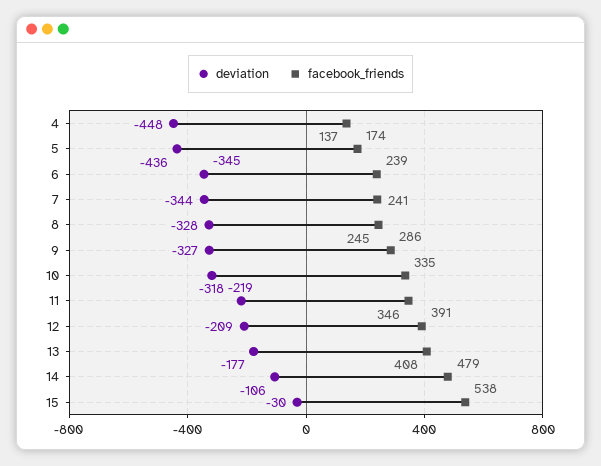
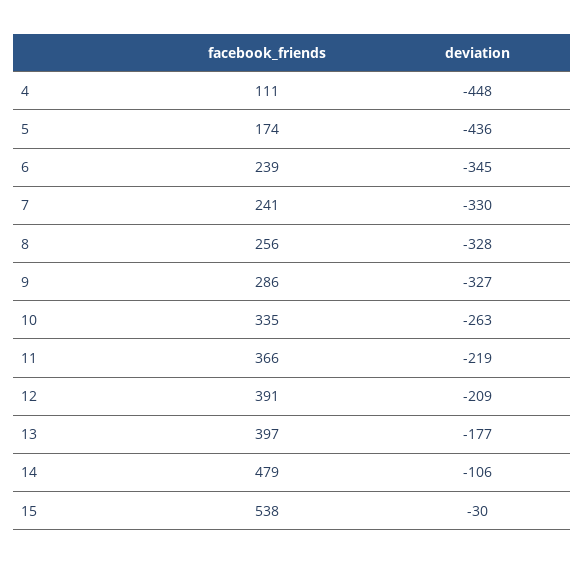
facebook_friends, 4: 137 -> 111
deviation, 7: -344 -> -330
facebook_friends, 8: 245 -> 256
deviation, 10: -318 -> -263
facebook_friends, 11: 346 -> 366
facebook_friends, 13: 408 -> 397

